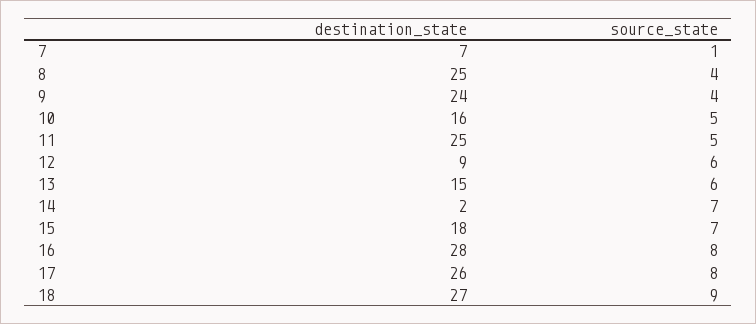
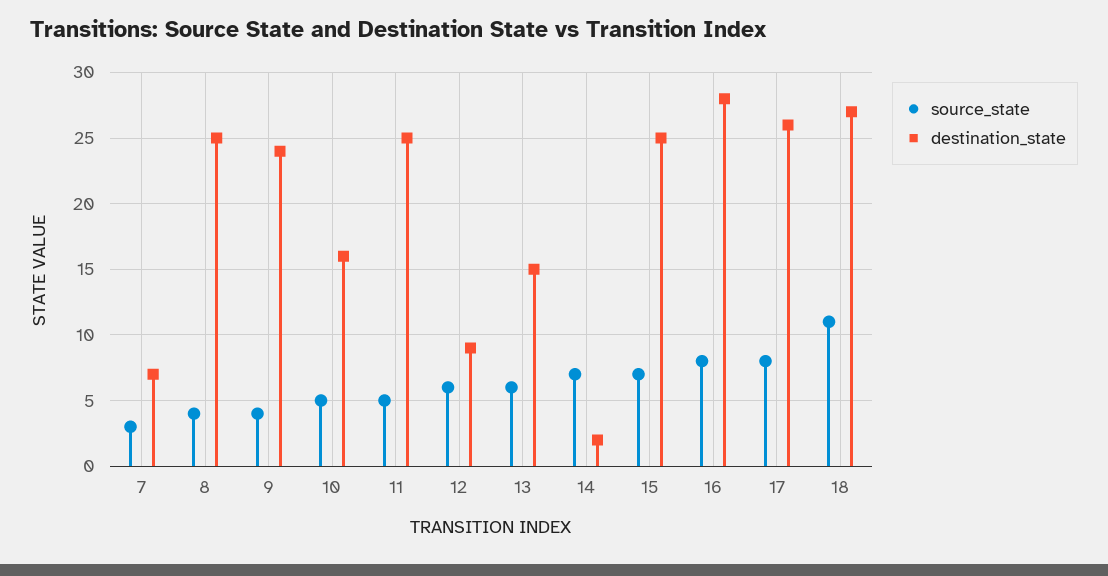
source_state, 7: 1 -> 3
destination_state, 15: 18 -> 25
source_state, 18: 9 -> 11

